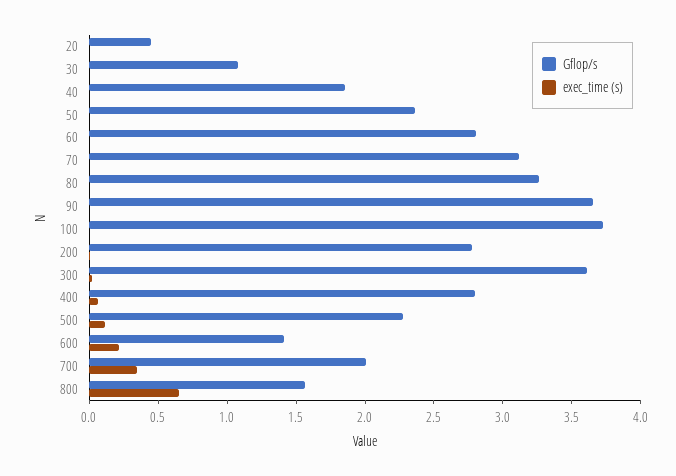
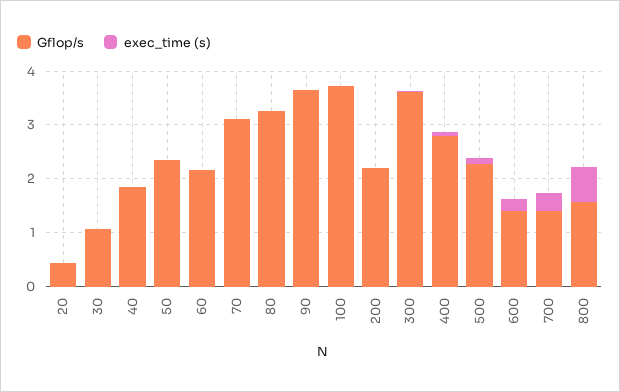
Gflop/s, 60: 2.8 -> 2.2
Gflop/s, 200: 2.8 -> 2.2
Gflop/s, 700: 2 -> 1.4

